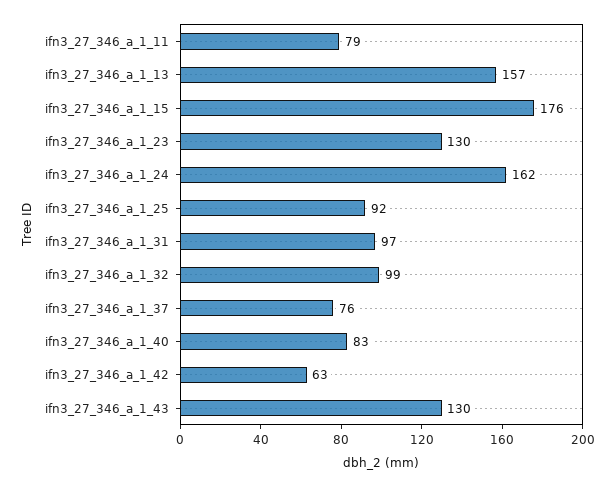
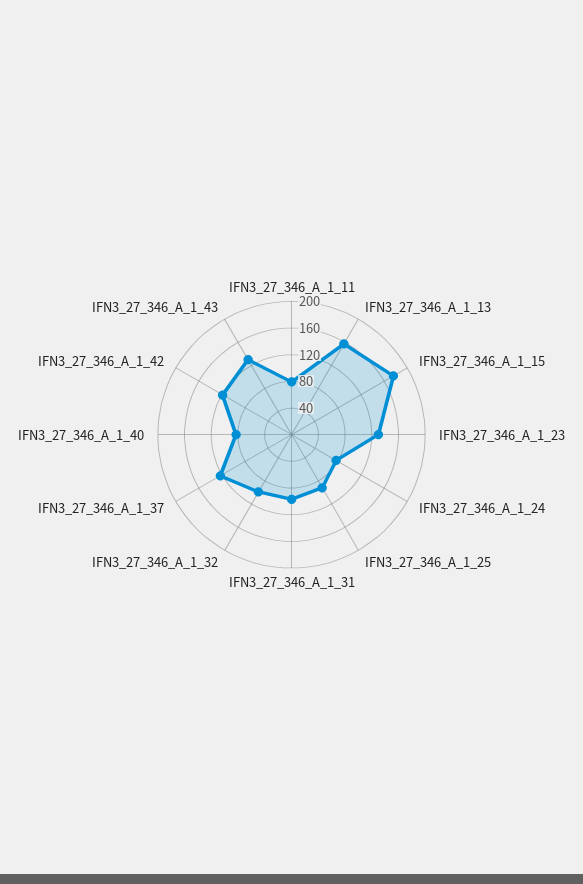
ifn3_27_346_a_1_24: 162 -> 80
ifn3_27_346_a_1_37: 76 -> 120
ifn3_27_346_a_1_42: 63 -> 120

